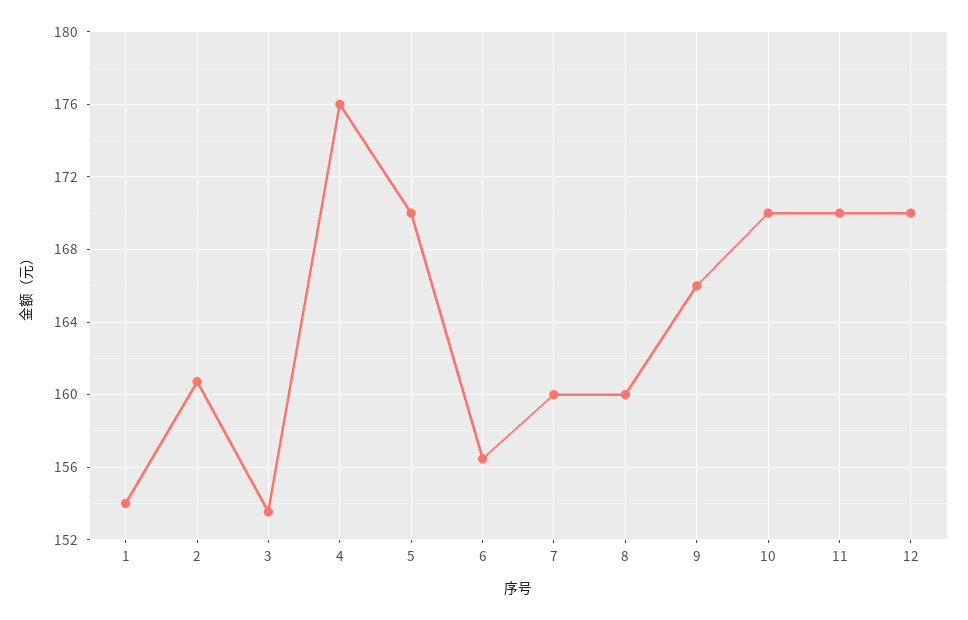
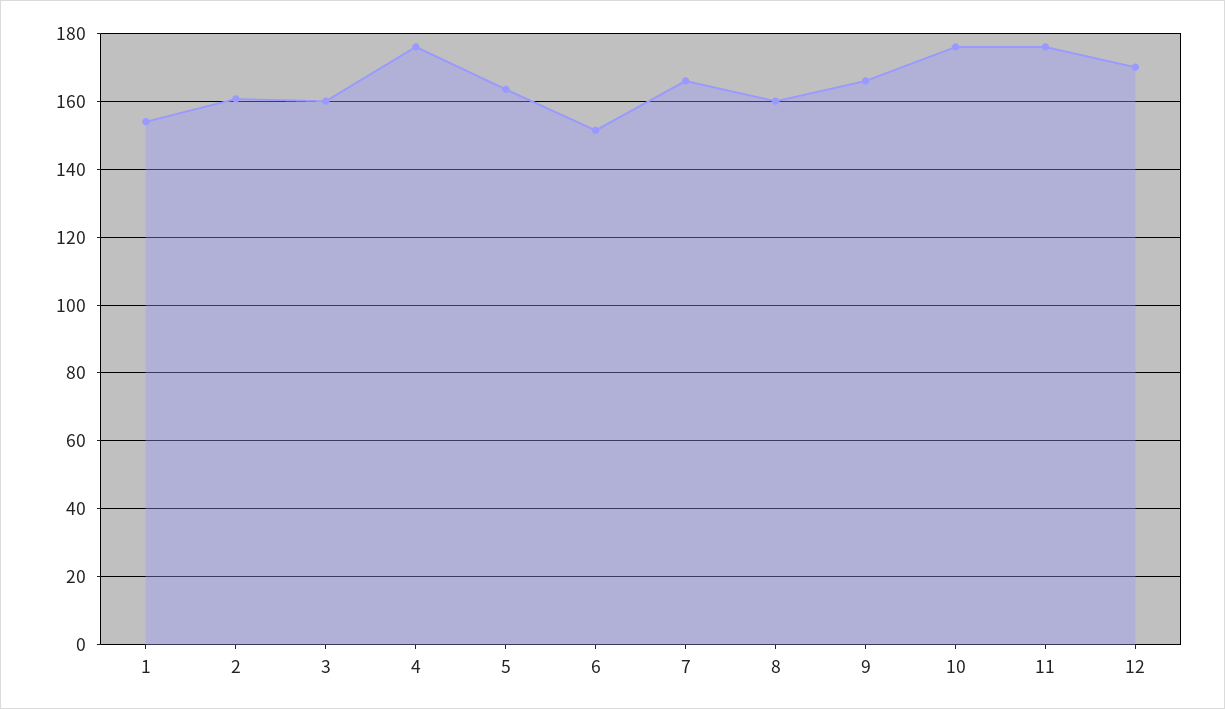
3: 153.5 -> 160
5: 170 -> 164
6: 156.5 -> 152
7: 160 -> 166
10: 170 -> 176
11: 170 -> 176

